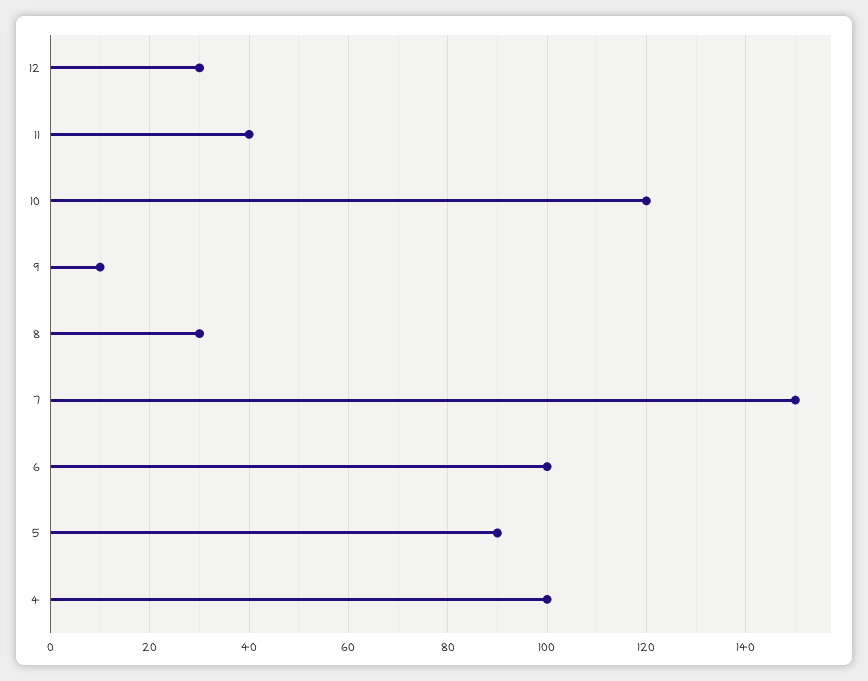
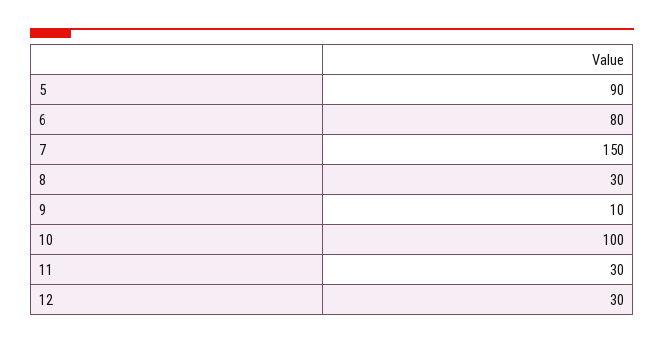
11: 40 -> 30
10: 120 -> 100
6: 100 -> 80
4: 100 -> none

